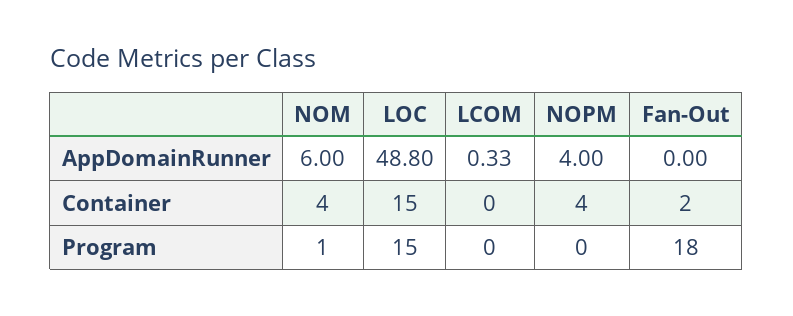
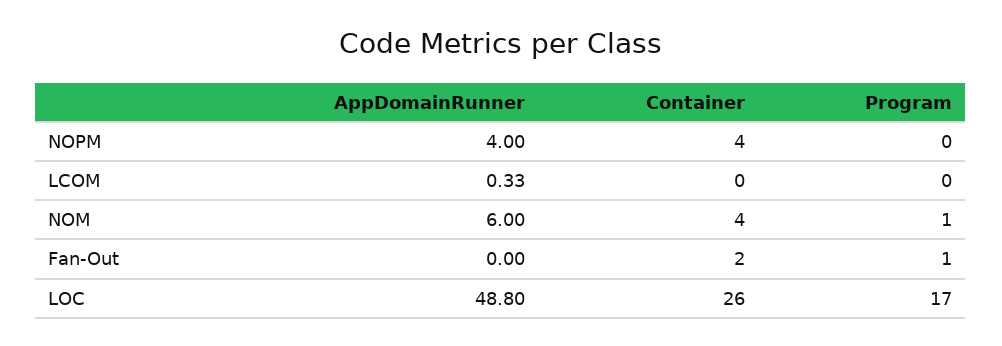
LOC, Container: 15 -> 26
LOC, Program: 15 -> 17
Fan-Out, Program: 18 -> 1

